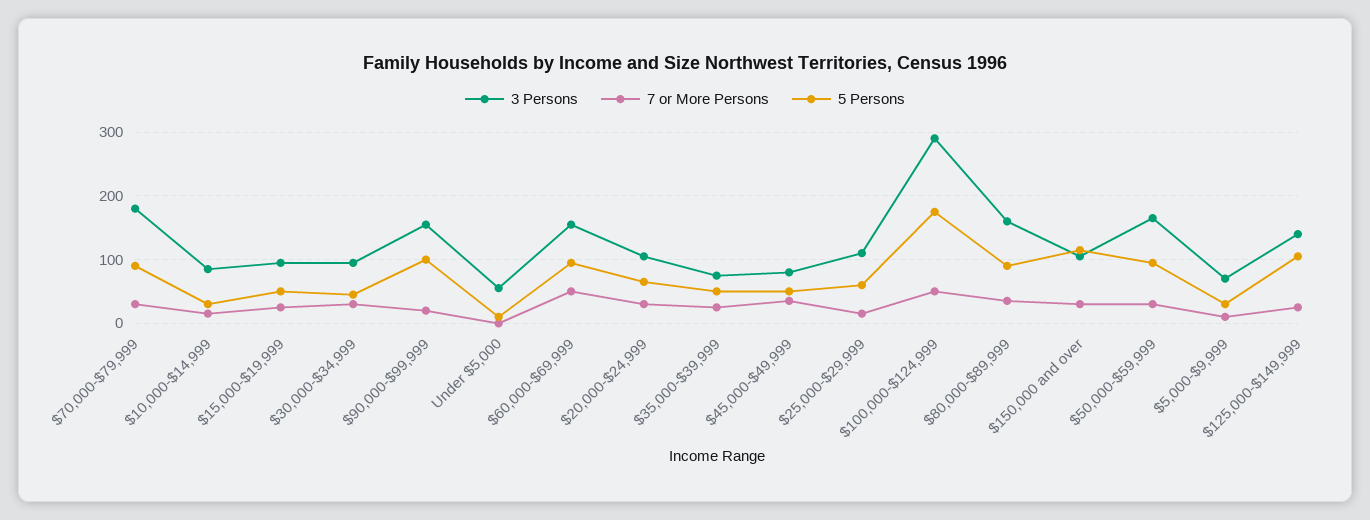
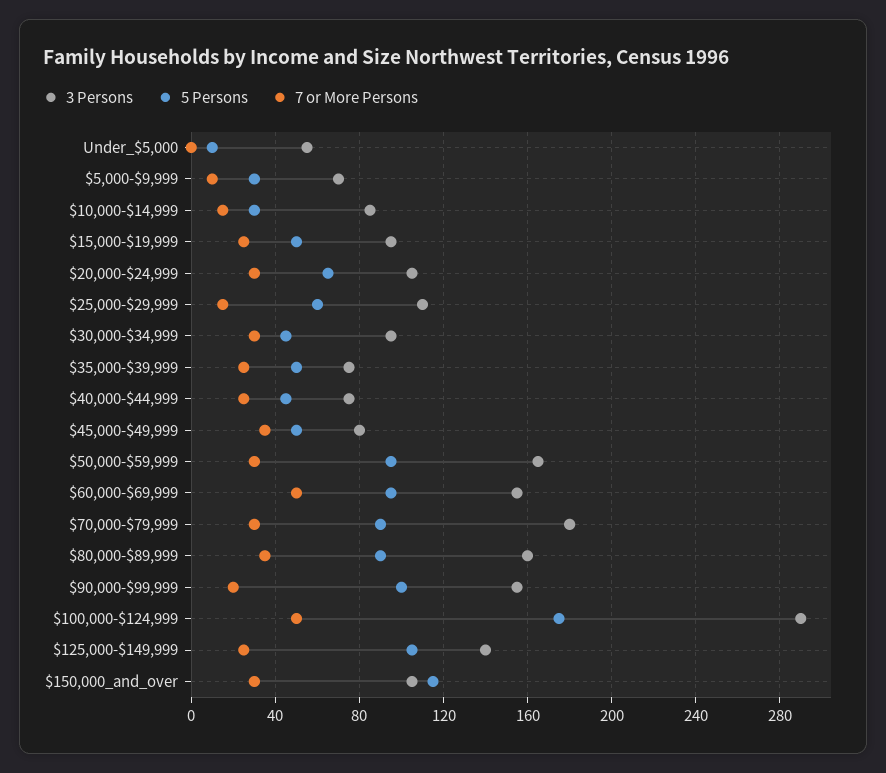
3 Persons, $40,000-$44,999: none -> 75
5 Persons, $40,000-$44,999: none -> 45
7 or More Persons, $40,000-$44,999: none -> 25

